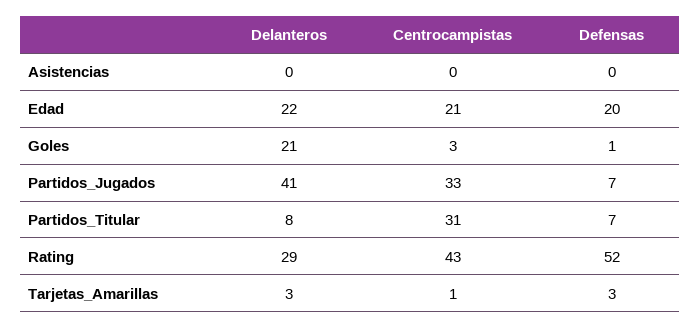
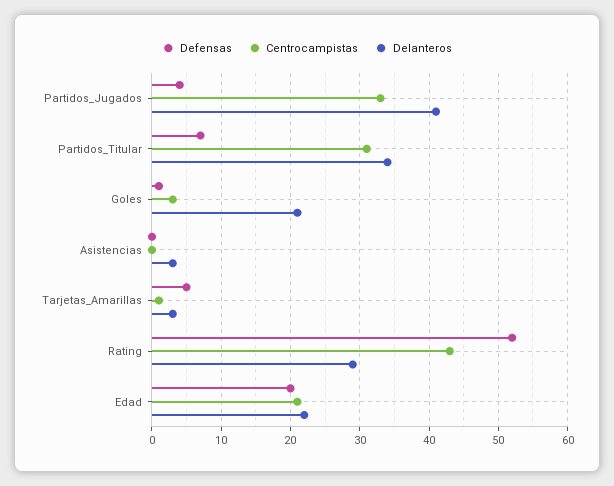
Delanteros, Asistencias: 0 -> 3
Defensas, Partidos_Jugados: 7 -> 4
Delanteros, Partidos_Titular: 8 -> 34
Defensas, Tarjetas_Amarillas: 3 -> 5

